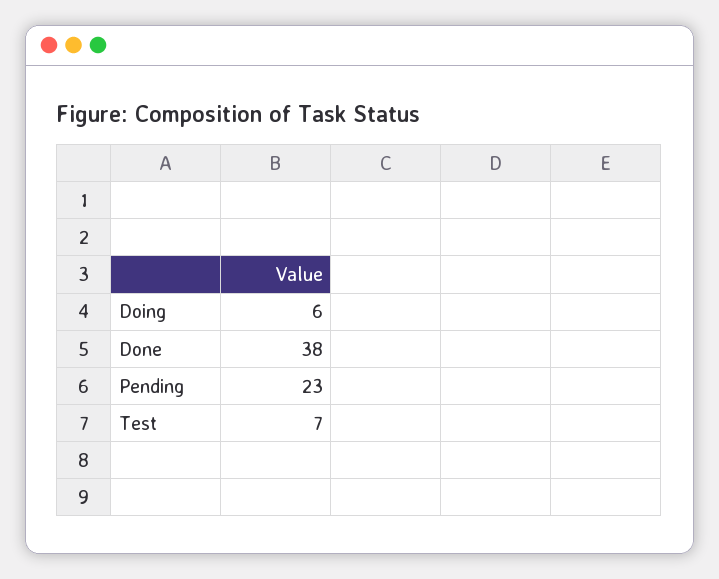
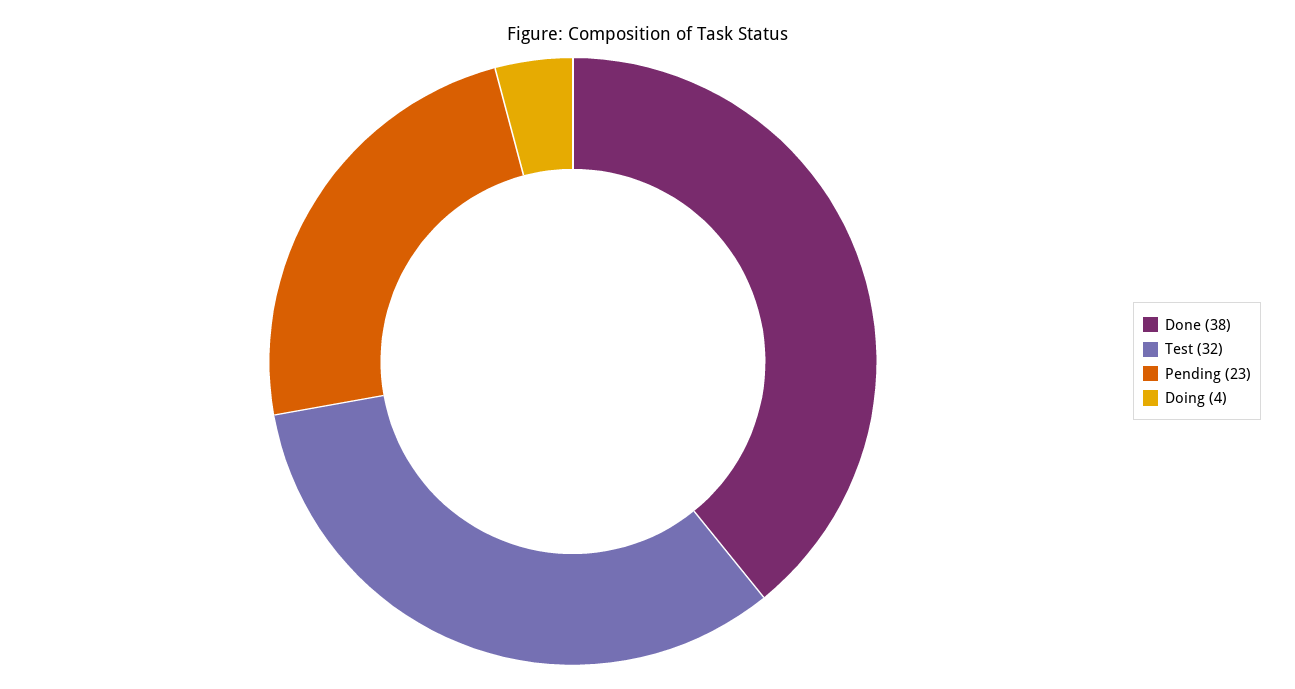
Doing: 6 -> 4
Test: 7 -> 32

